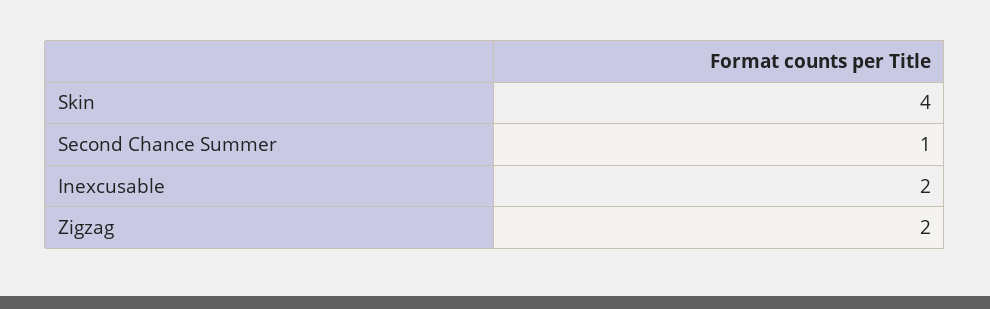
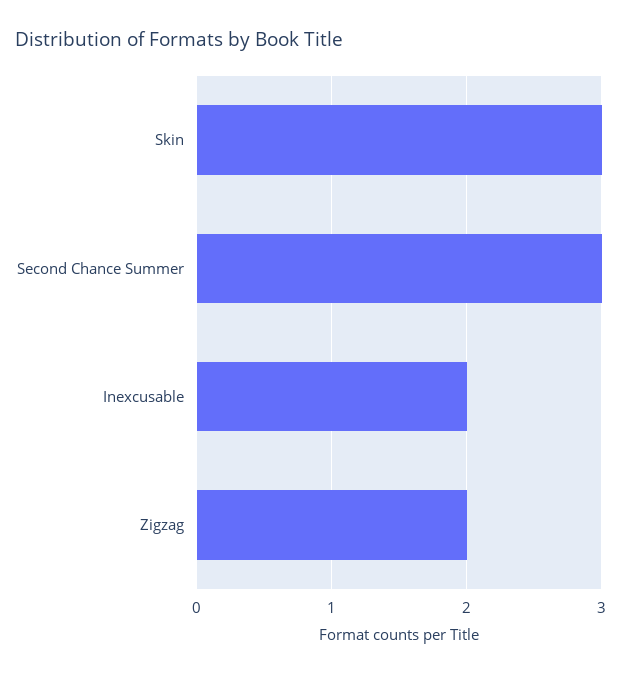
Skin: 4 -> 3
Second Chance Summer: 1 -> 3

